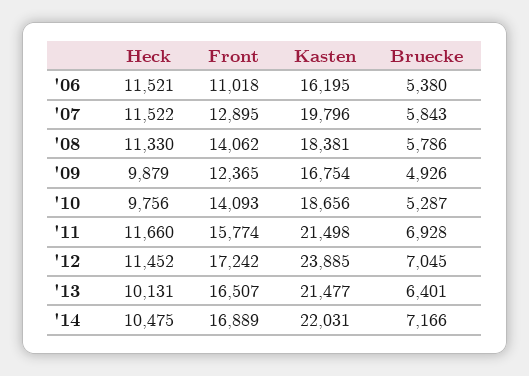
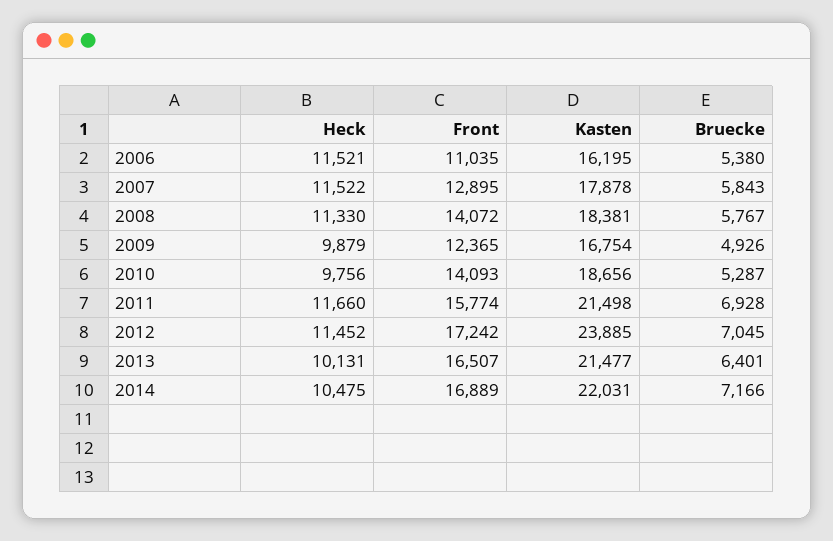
Front, '06: 11018 -> 11035
Kasten, '07: 19796 -> 17878
Front, '08: 14062 -> 14072
Bruecke, '08: 5786 -> 5767

